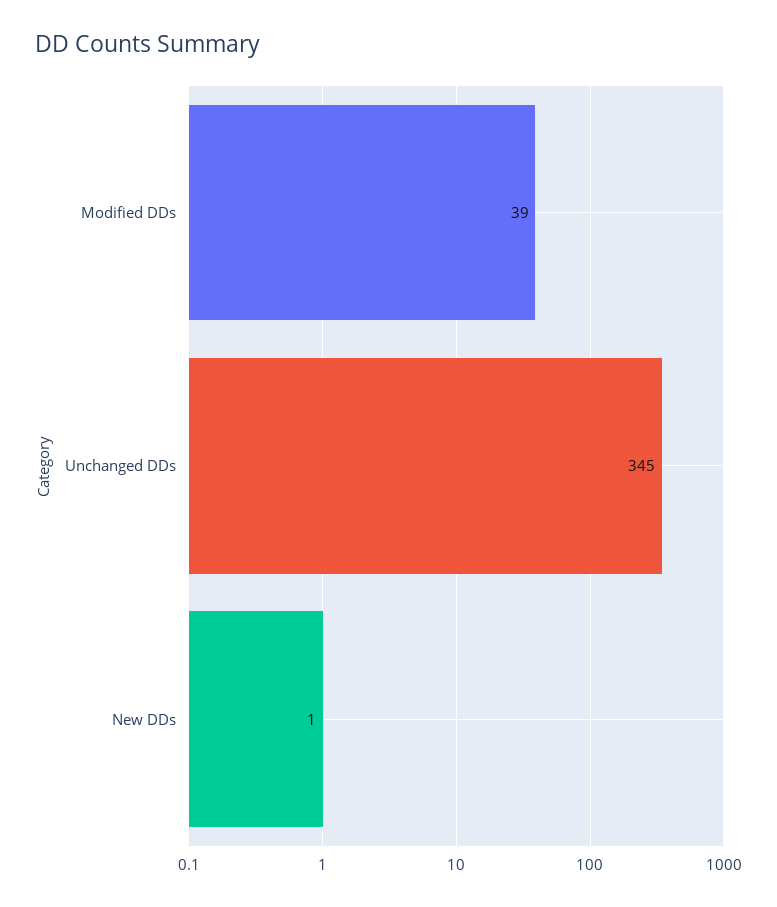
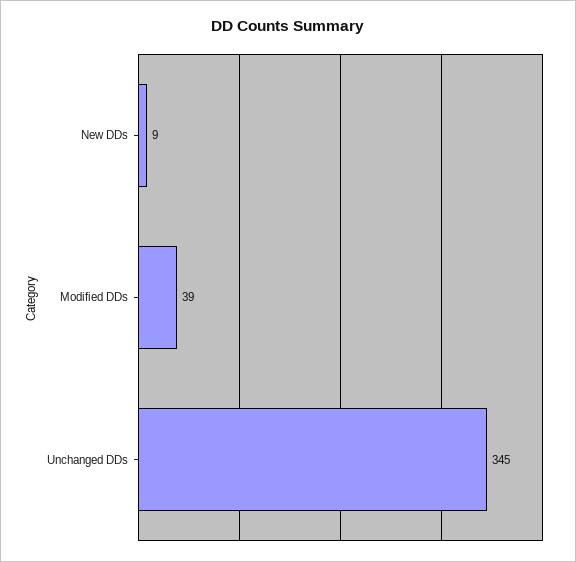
New DDs: 1 -> 9

